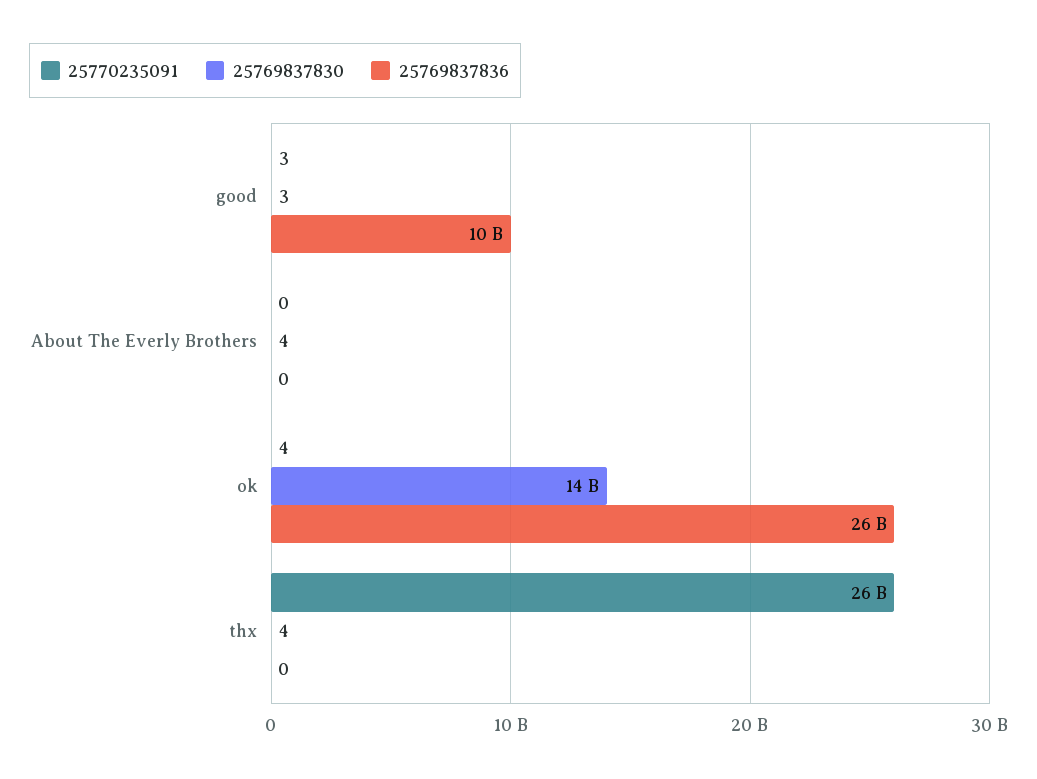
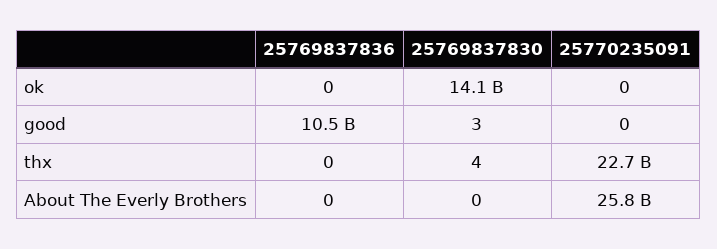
25770235091, good: 3 -> 0
25770235091, About The Everly Brothers: 0 -> 25800000000
25769837830, About The Everly Brothers: 4 -> 0
25770235091, ok: 4 -> 0
25769837836, ok: 26000000000 -> 0
25770235091, thx: 26000000000 -> 22700000000

